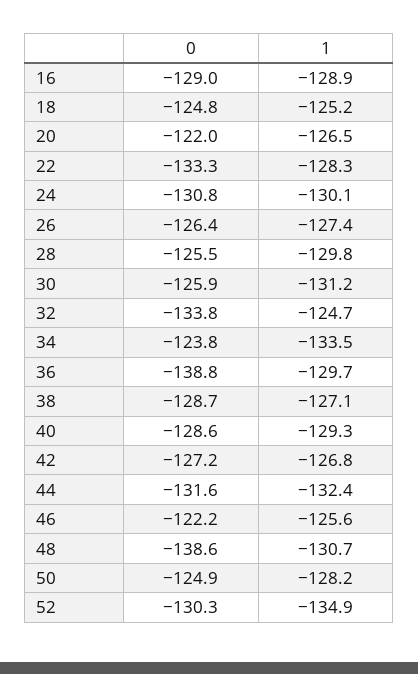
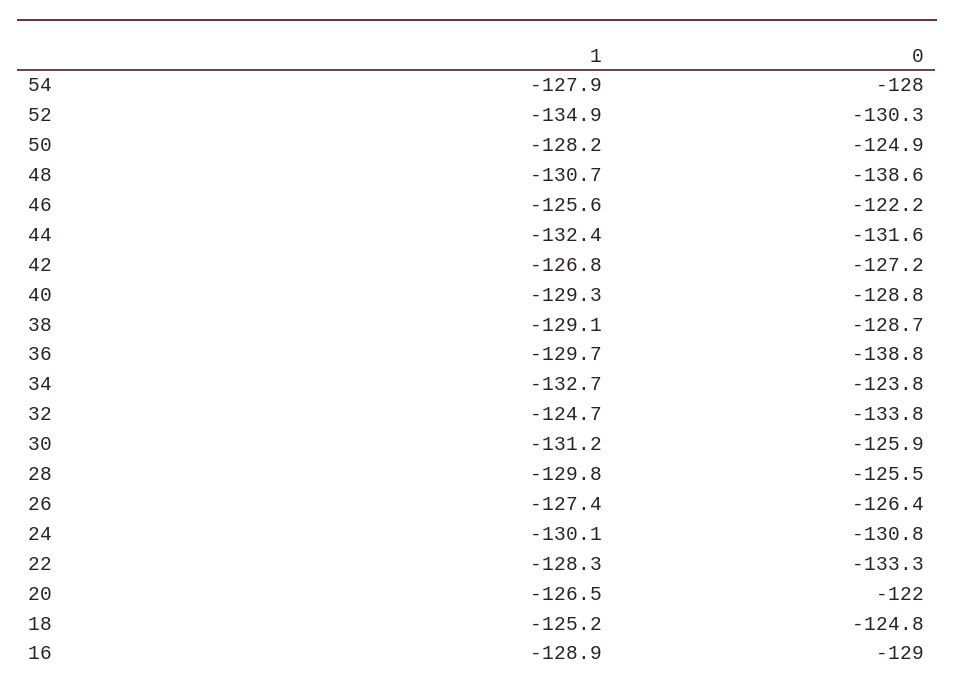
1, 34: -133.5 -> -132.7
1, 38: -127.1 -> -129.1
0, 40: -128.6 -> -128.8
1, 54: none -> -127.9
0, 54: none -> -128

